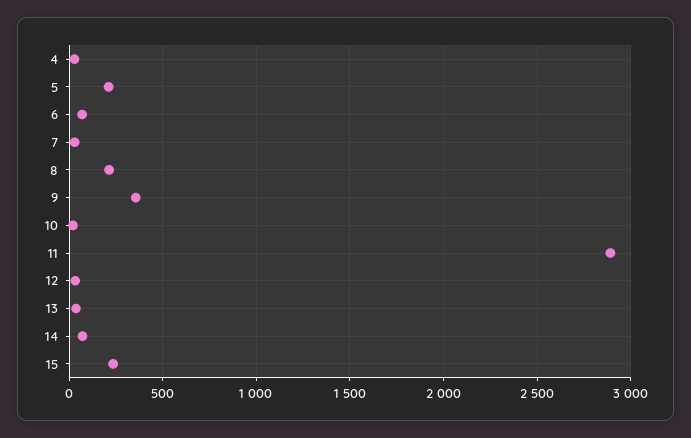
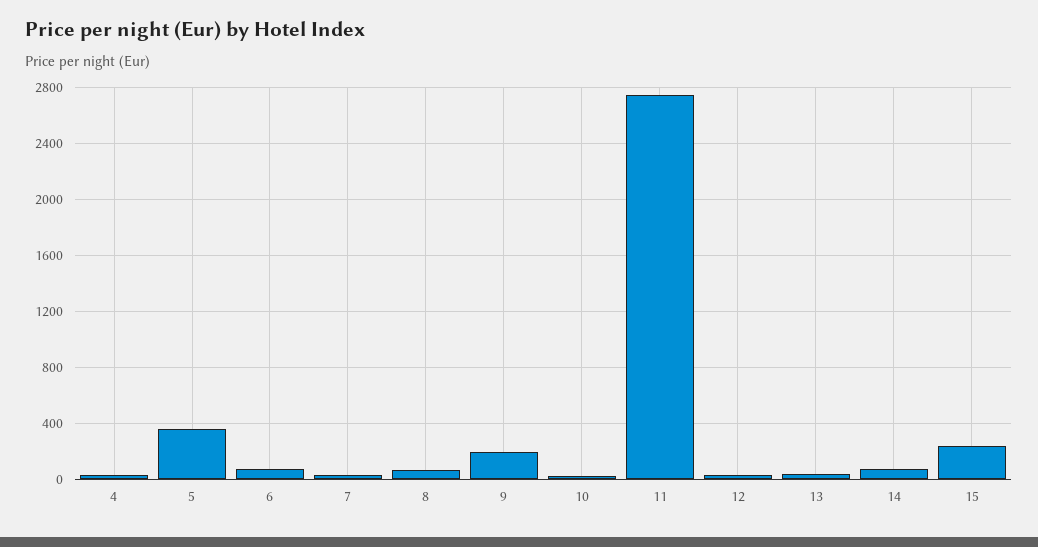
5: 200 -> 350
8: 200 -> 50
9: 350 -> 200
11: 2900 -> 2750

